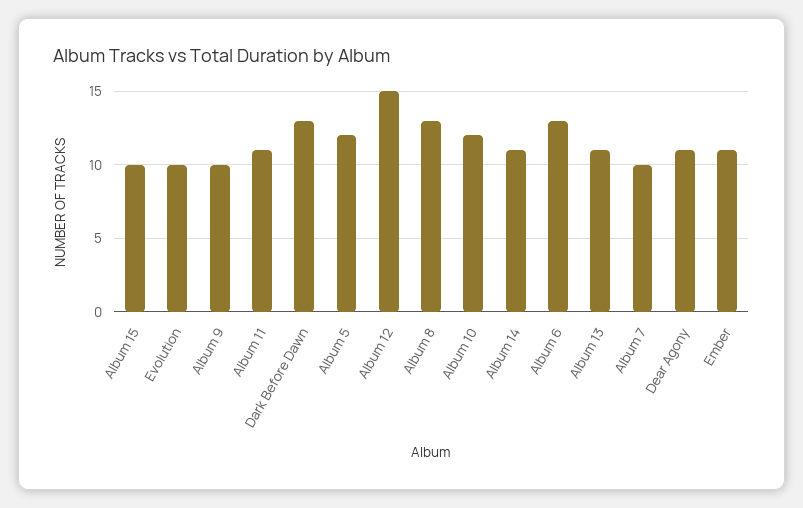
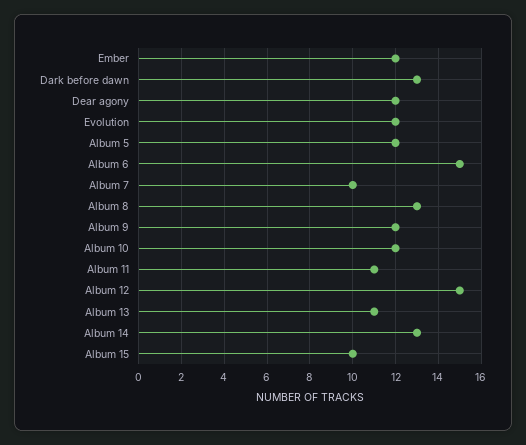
Evolution: 10 -> 12
Album 9: 10 -> 12
Album 14: 11 -> 13
Album 6: 13 -> 15
Dear Agony: 11 -> 12
Ember: 11 -> 12

